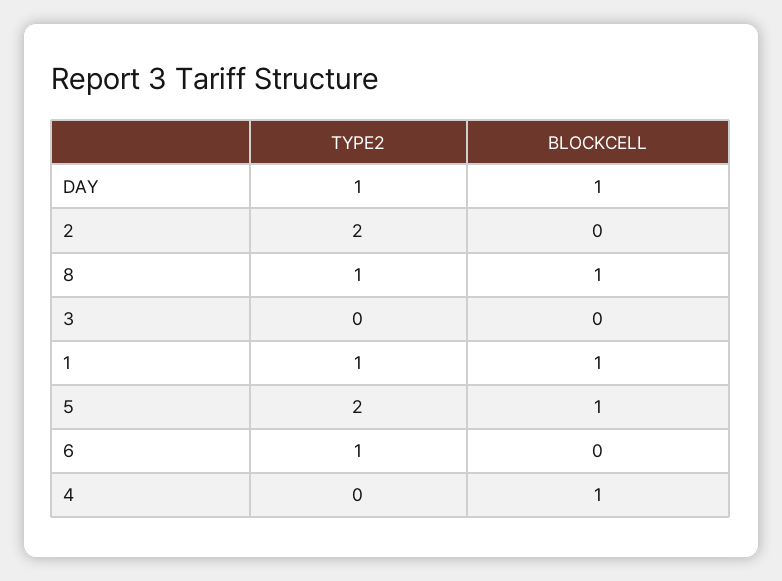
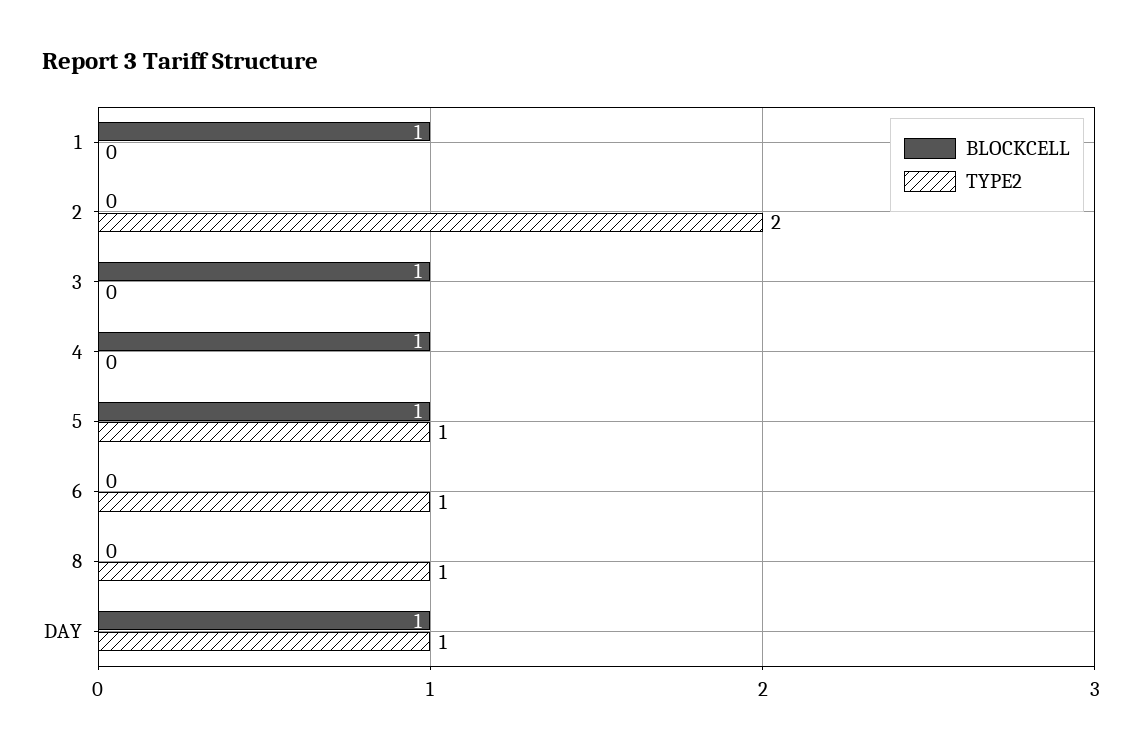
BLOCKCELL, 8: 1 -> 0
BLOCKCELL, 3: 0 -> 1
TYPE2, 1: 1 -> 0
TYPE2, 5: 2 -> 1

